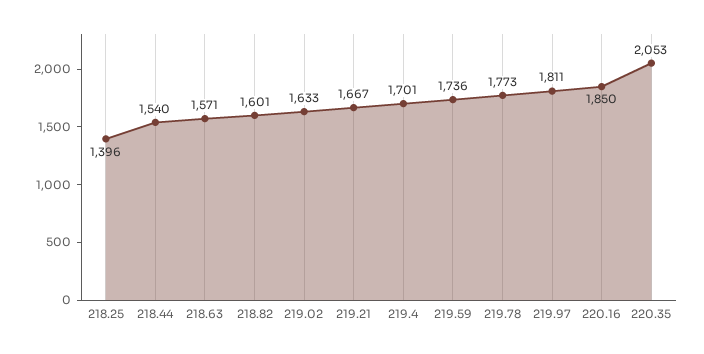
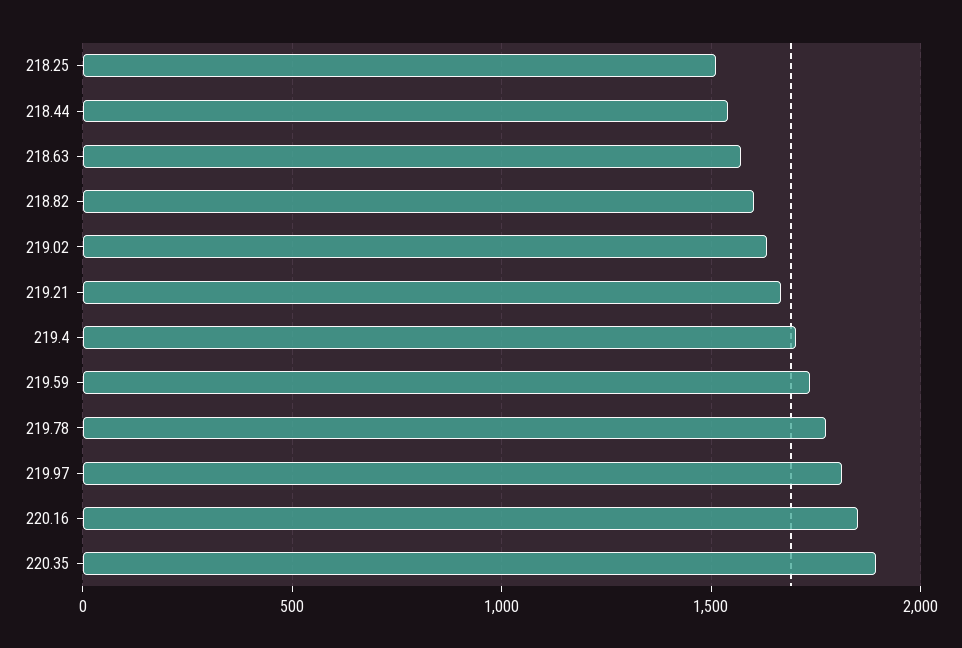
218.25: 1396 -> 1500
220.35: 2053 -> 1900

